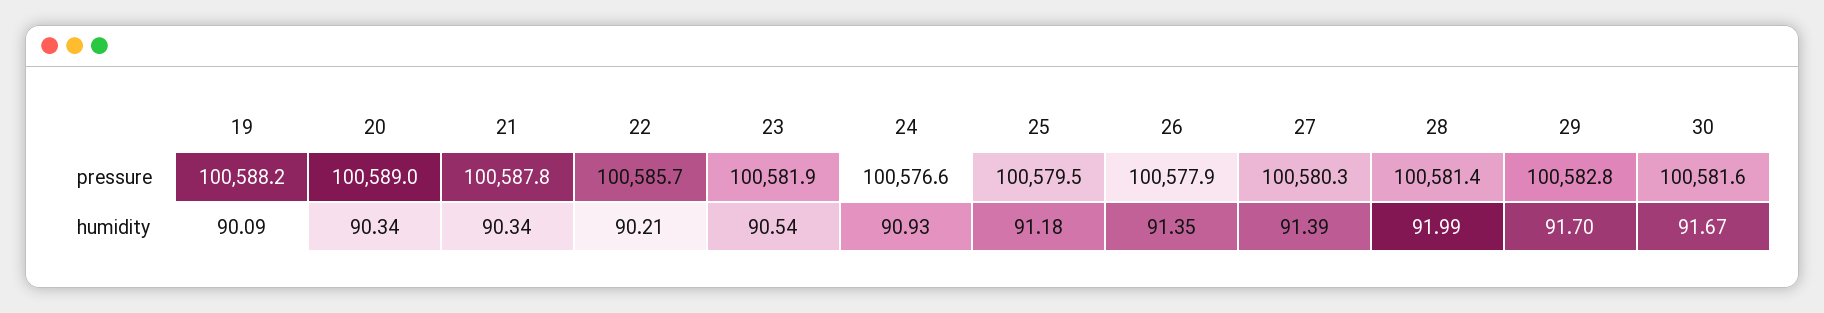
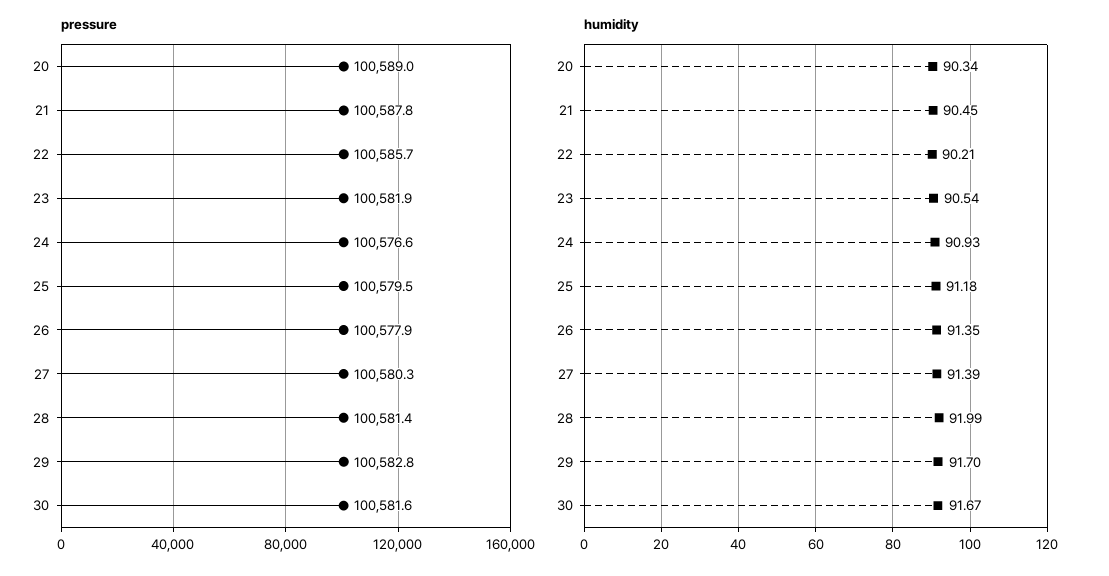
pressure, 19: 100588.2 -> none
humidity, 19: 90.09 -> none
humidity, 21: 90.34 -> 90.45

